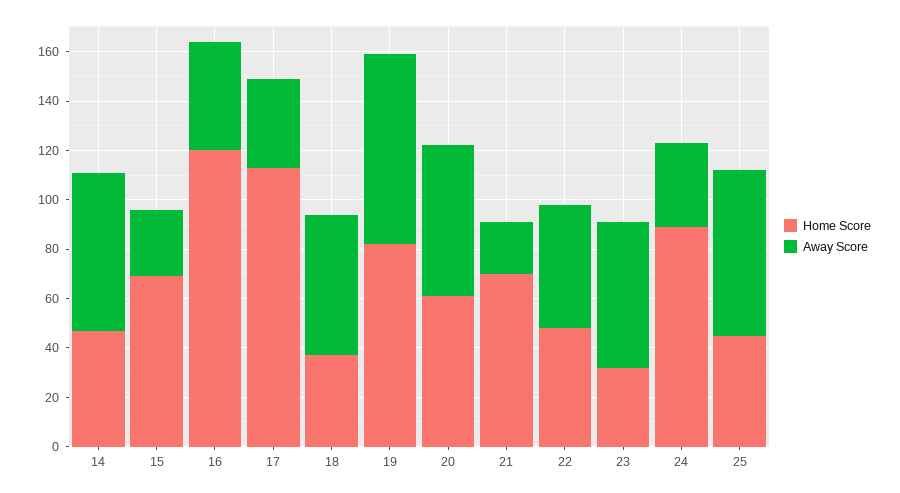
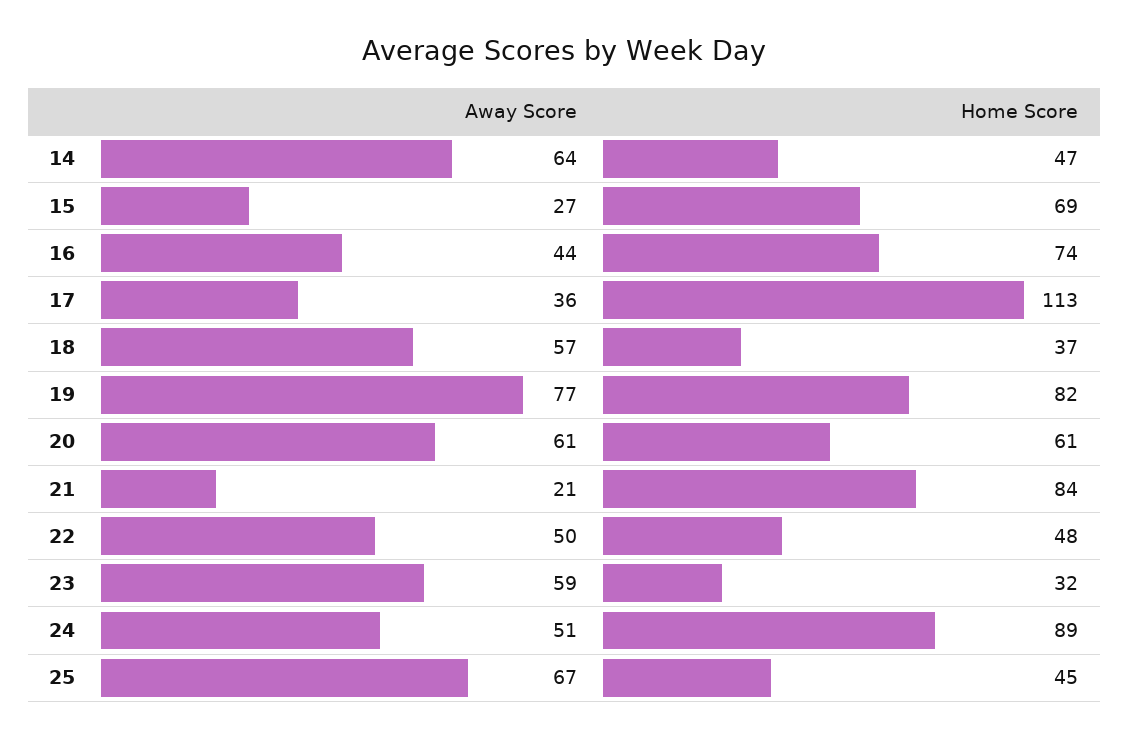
Home Score, 16: 120 -> 74
Home Score, 21: 70 -> 84
Away Score, 24: 35 -> 51

